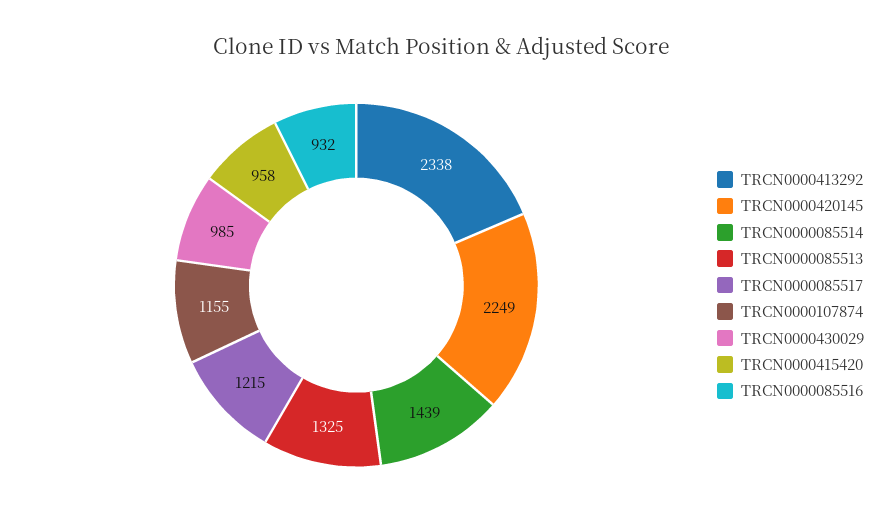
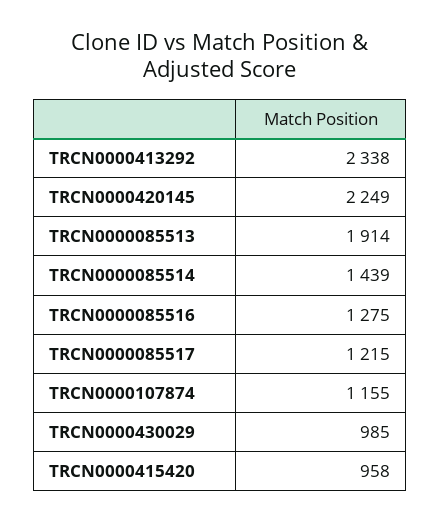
TRCN0000085513: 1325 -> 1914
TRCN0000085516: 932 -> 1275

